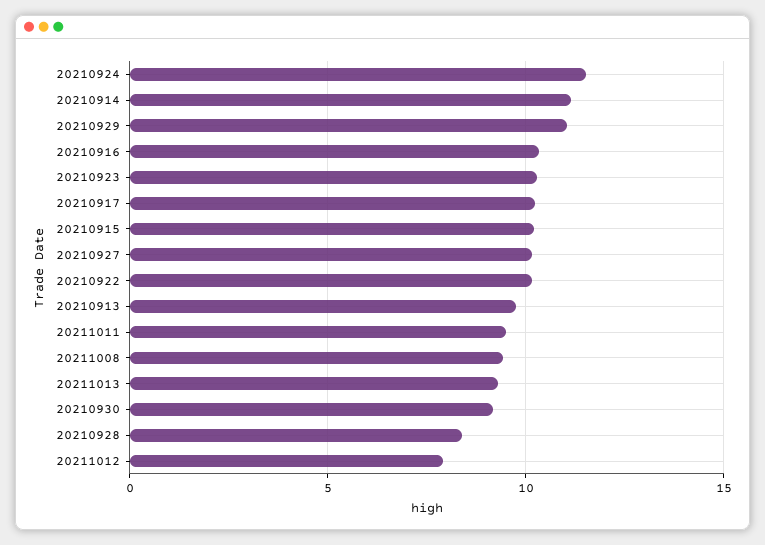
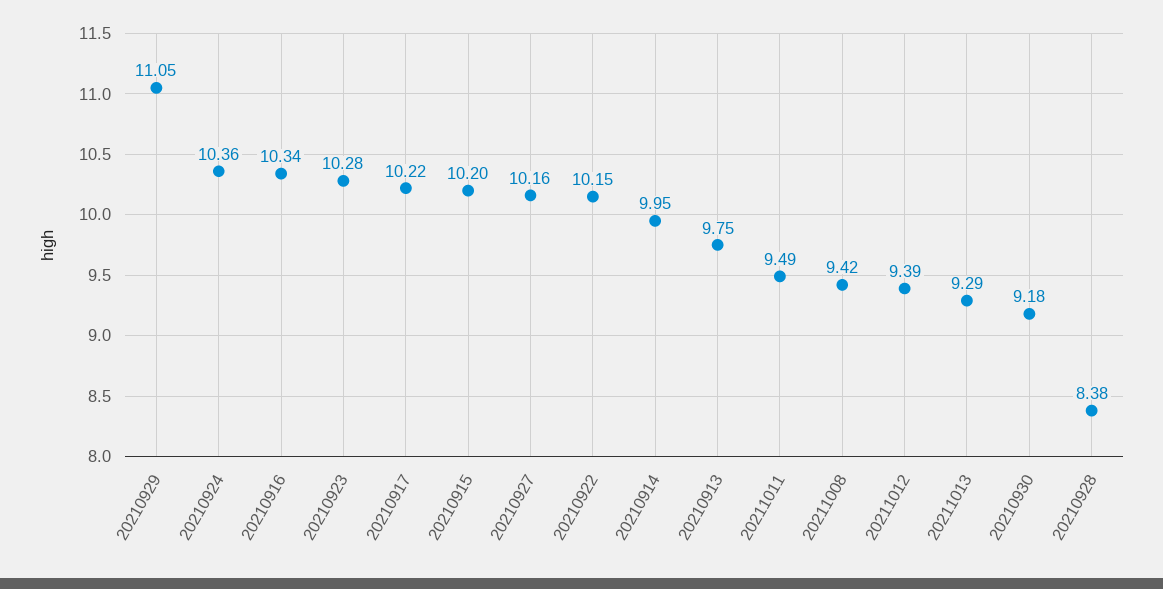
20210924: 11.5 -> 10.36
20210914: 11 -> 9.95
20211012: 8 -> 9.39

